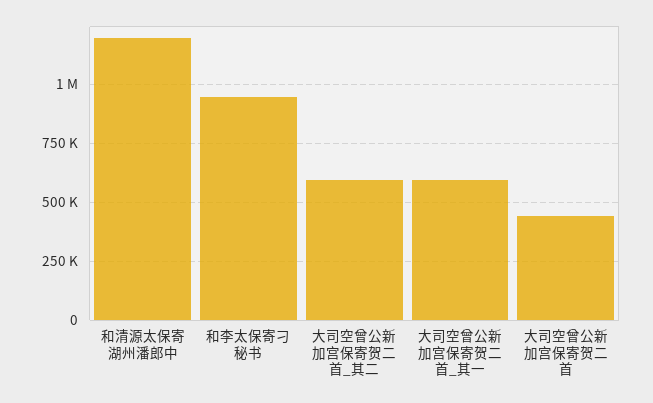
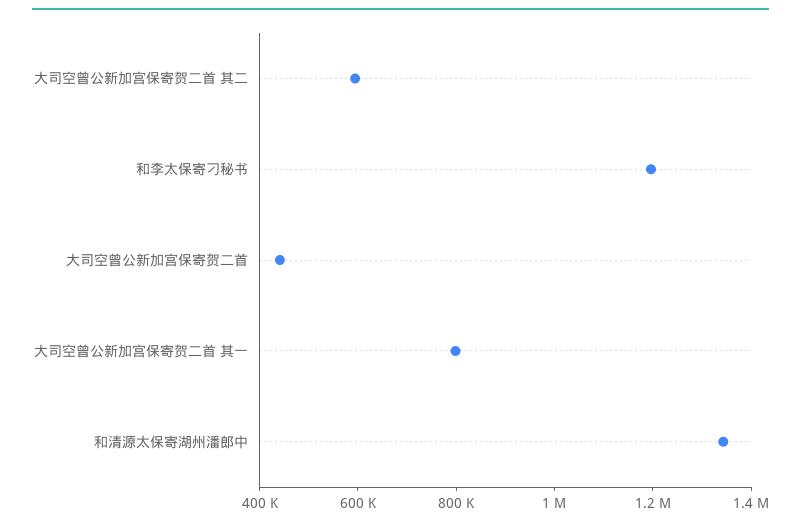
和清源太保寄湖州潘郎中: 1200000 -> 1350000
和李太保寄刁秘书: 950000 -> 1200000
大司空曾公新加宫保寄贺二首_其一: 600000 -> 800000

